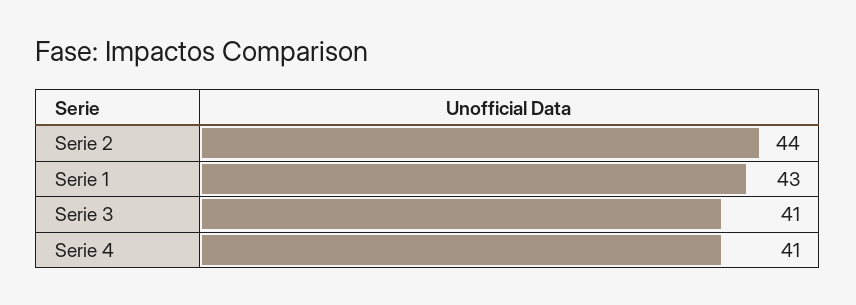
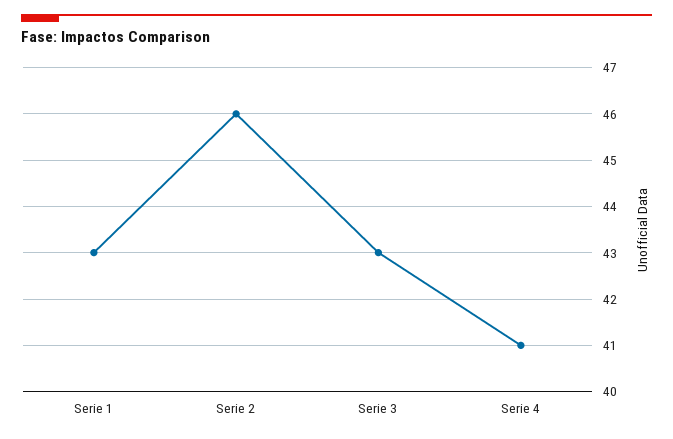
Serie 2: 44 -> 46
Serie 3: 41 -> 43

